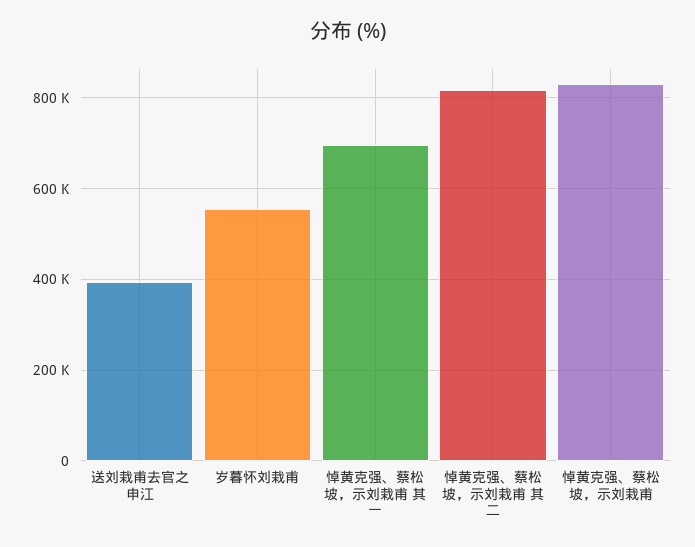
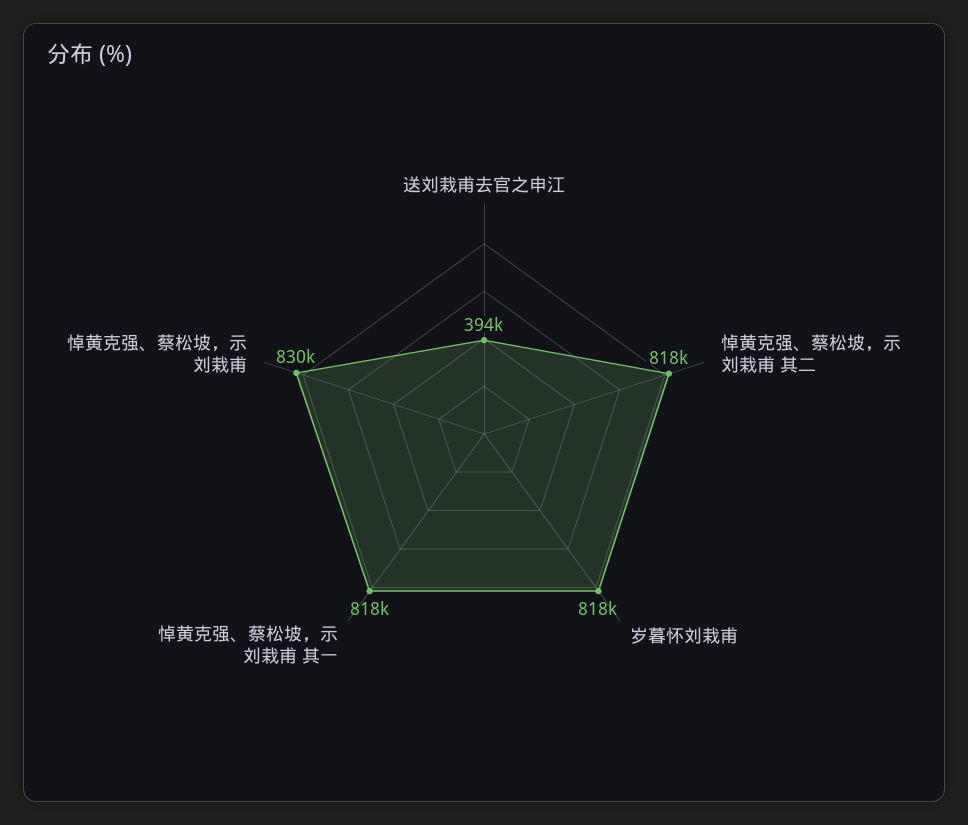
岁暮怀刘栽甫: 560000 -> 818000
悼黄克强、蔡松坡，示刘栽甫 其一: 700000 -> 818000

